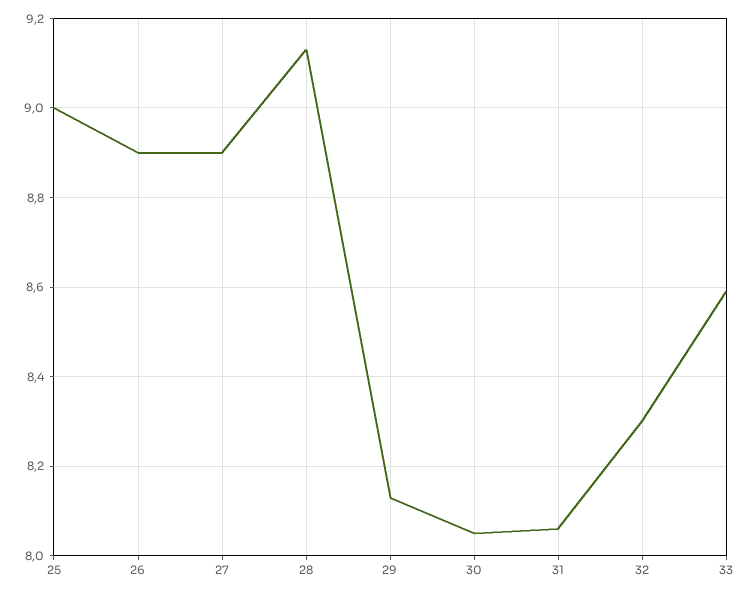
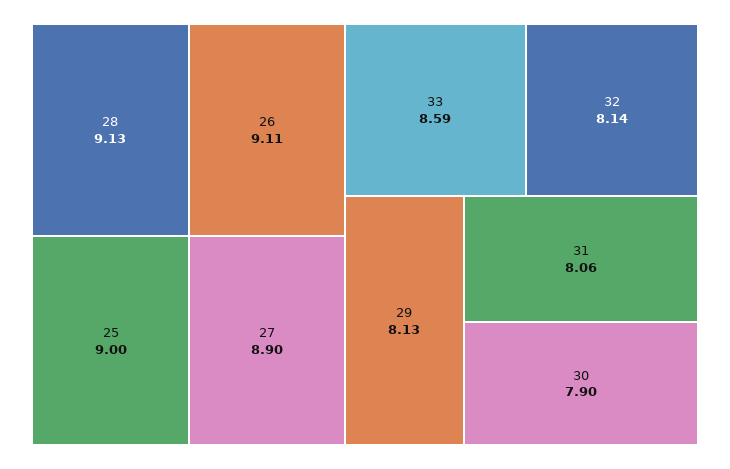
26: 8.9 -> 9.11
30: 8.05 -> 7.9
32: 8.3 -> 8.14

